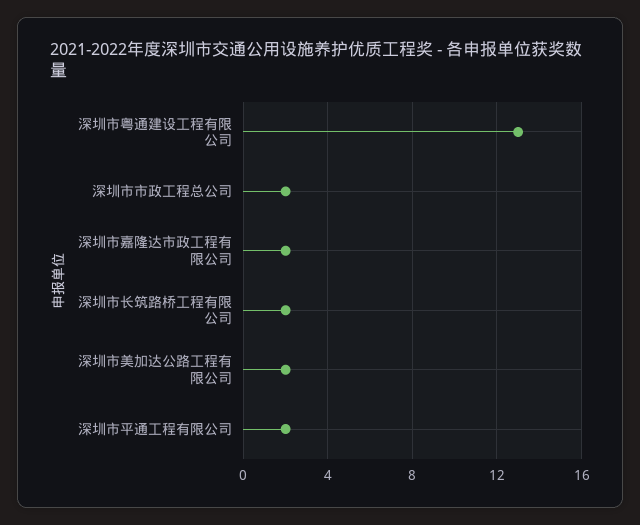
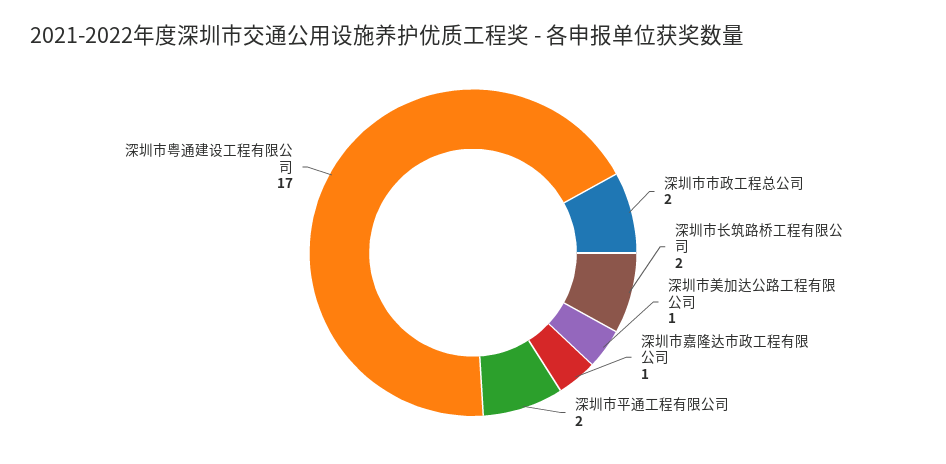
深圳市粤通建设工程有限公司: 13 -> 17
深圳市嘉隆达市政工程有限公司: 2 -> 1
深圳市美加达公路工程有限公司: 2 -> 1

